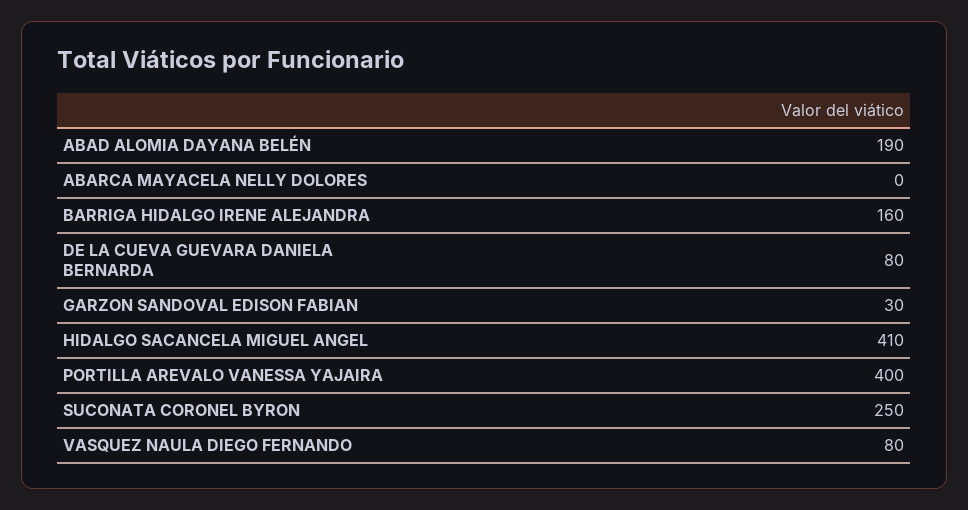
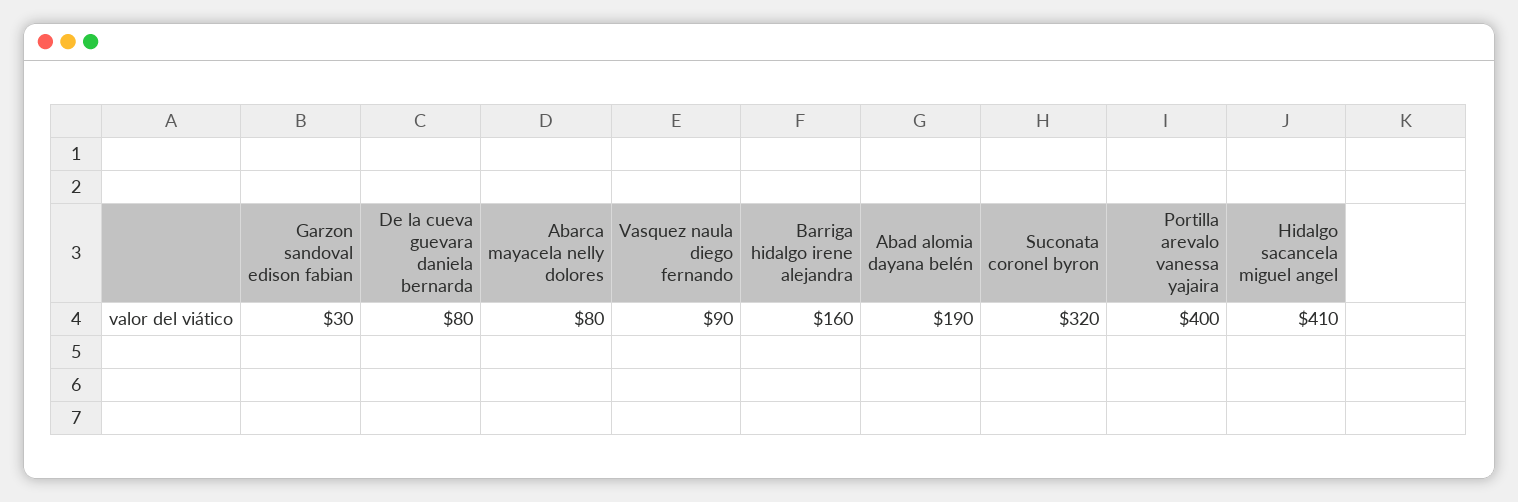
ABARCA MAYACELA NELLY DOLORES: 0 -> 80
SUCONATA CORONEL BYRON: 250 -> 320
VASQUEZ NAULA DIEGO FERNANDO: 80 -> 90

